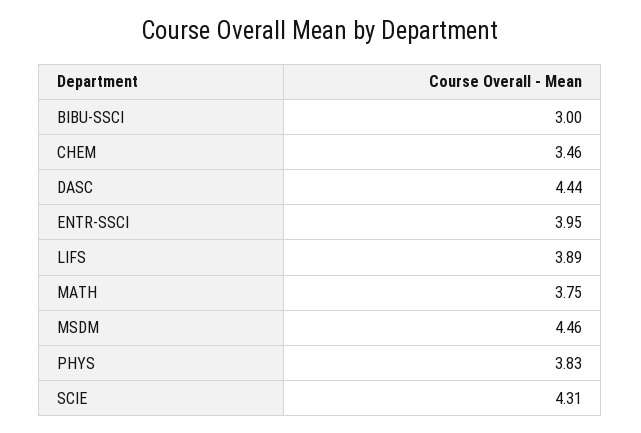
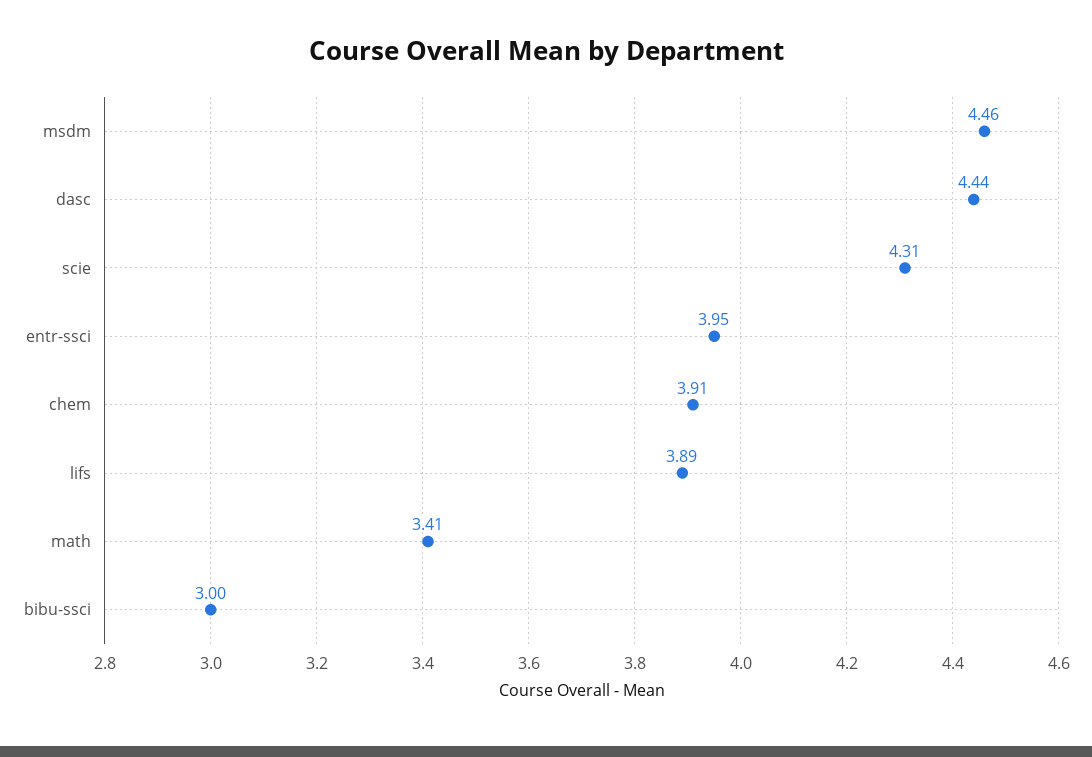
CHEM: 3.46 -> 3.91
MATH: 3.75 -> 3.41
PHYS: 3.83 -> none

